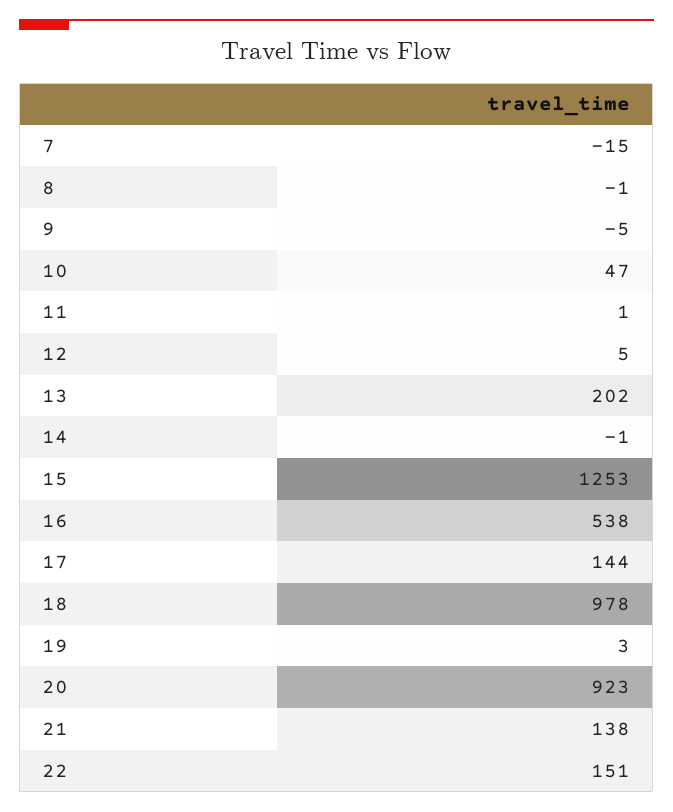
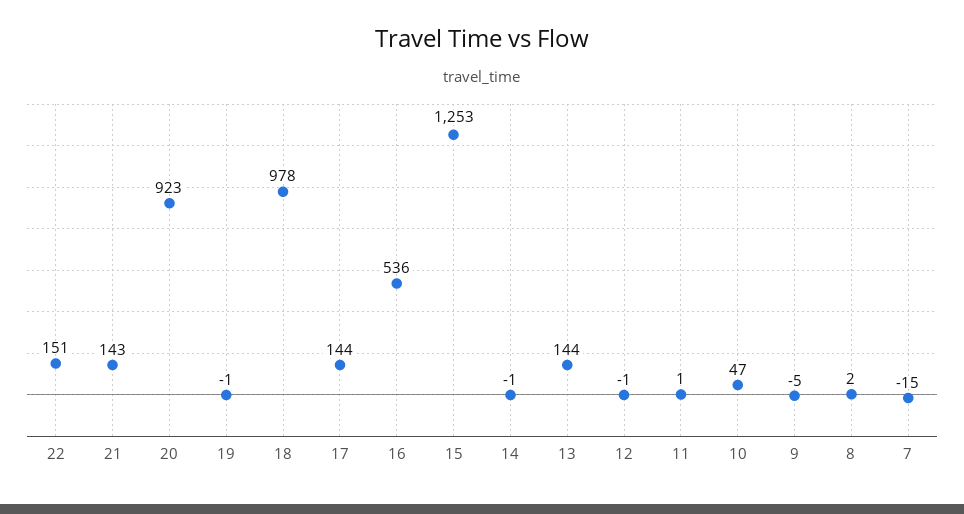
8: -1 -> 2
12: 5 -> -1
13: 202 -> 144
16: 538 -> 536
19: 3 -> -1
21: 138 -> 143

